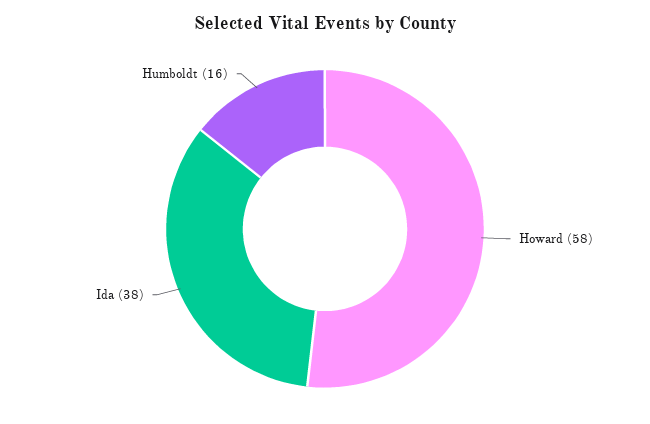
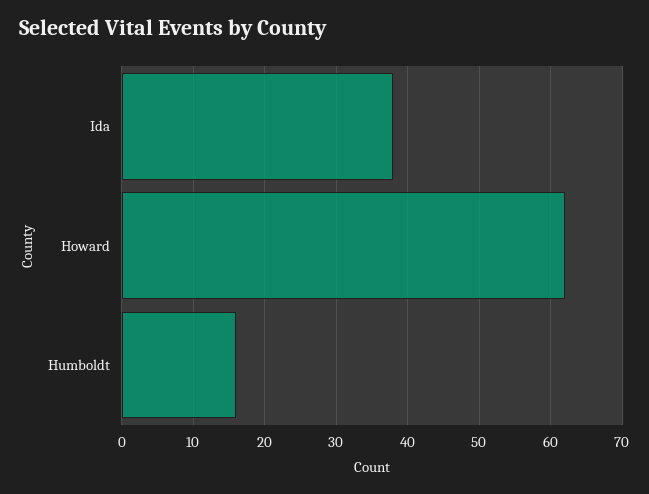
Howard: 58 -> 62

